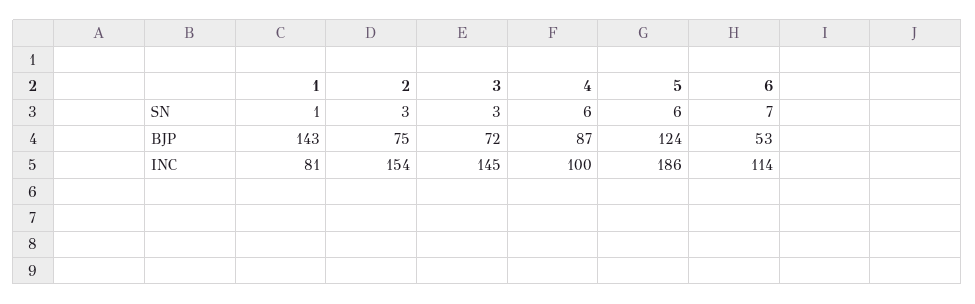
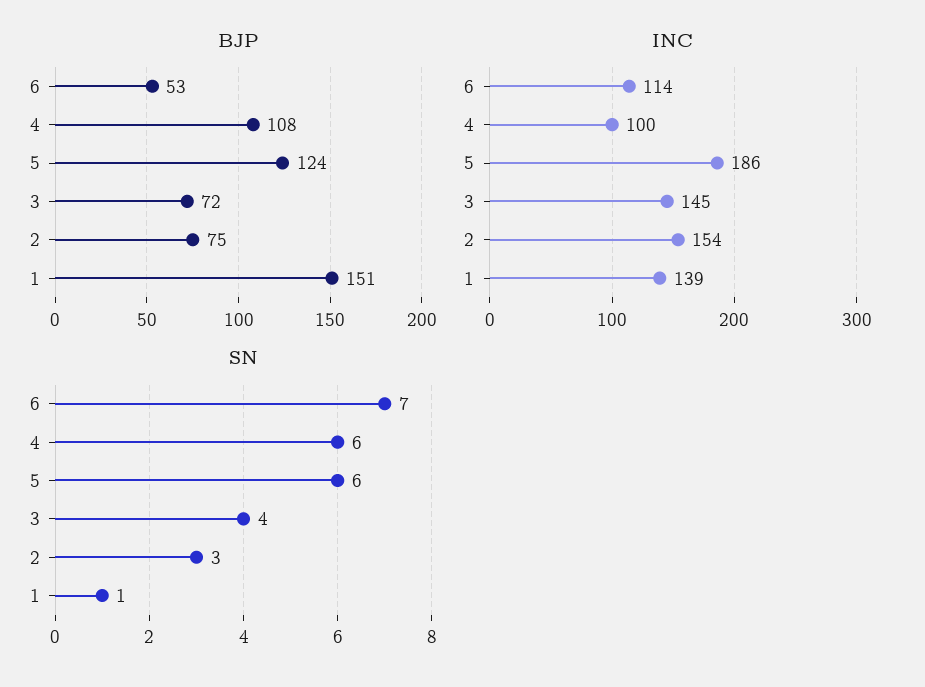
SN, 3: 3 -> 4
BJP, 1: 143 -> 151
BJP, 4: 87 -> 108
INC, 1: 81 -> 139

